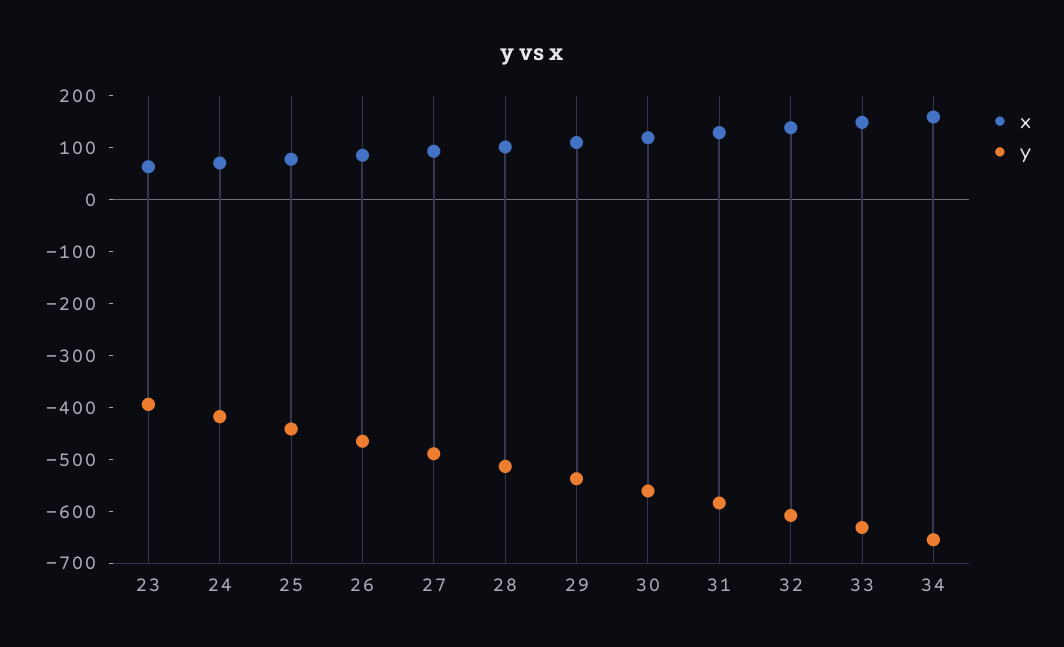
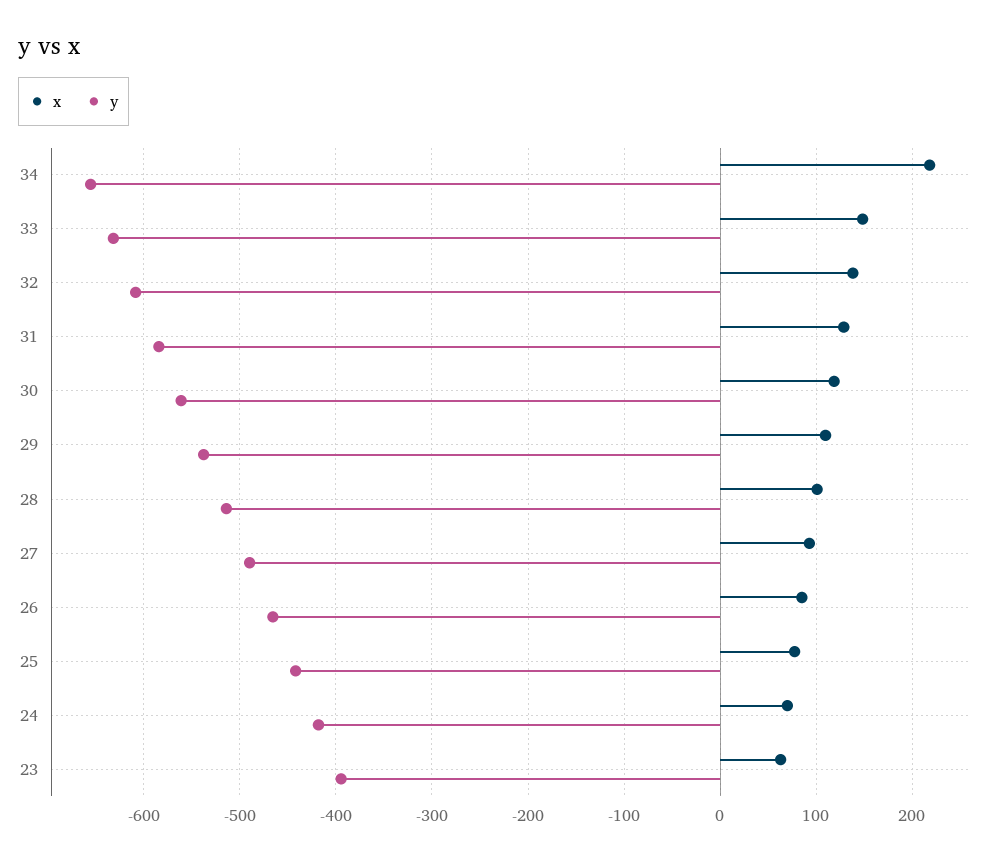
x, 34: 160 -> 220

